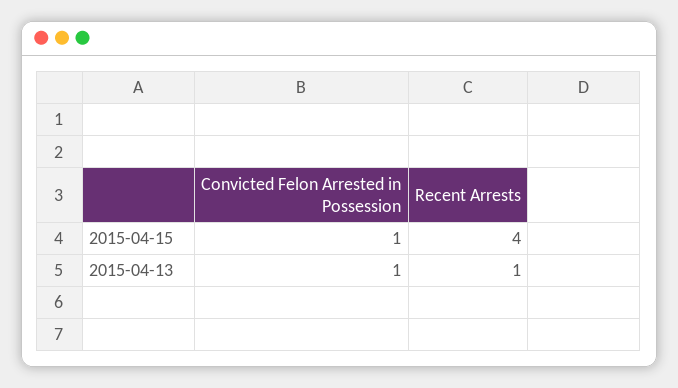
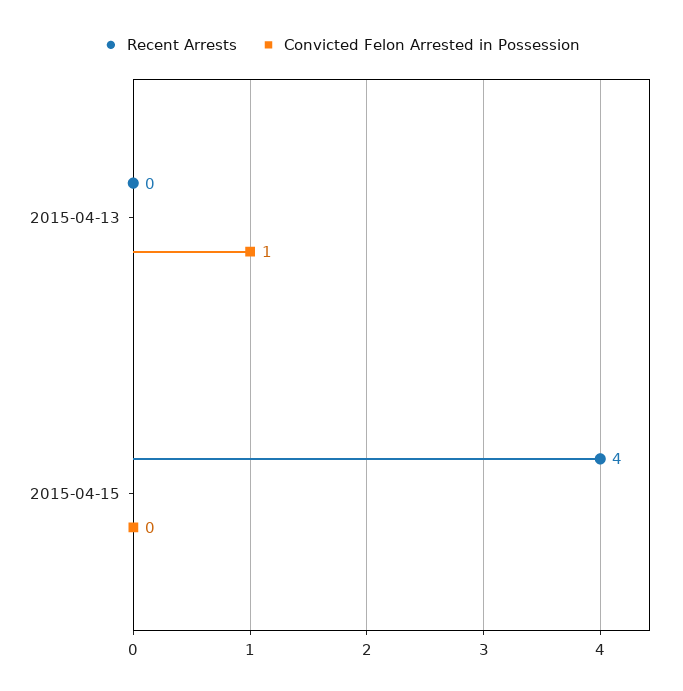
Convicted Felon Arrested in Possession, 2015-04-15: 1 -> 0
Recent Arrests, 2015-04-13: 1 -> 0

